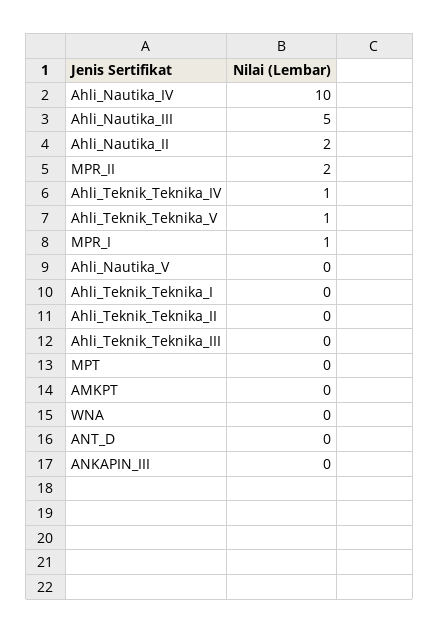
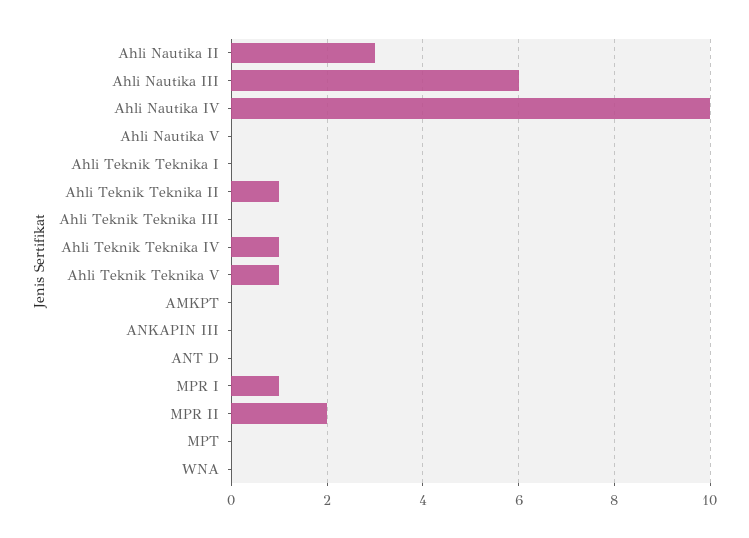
Ahli_Nautika_III: 5 -> 6
Ahli_Nautika_II: 2 -> 3
Ahli_Teknik_Teknika_II: 0 -> 1

